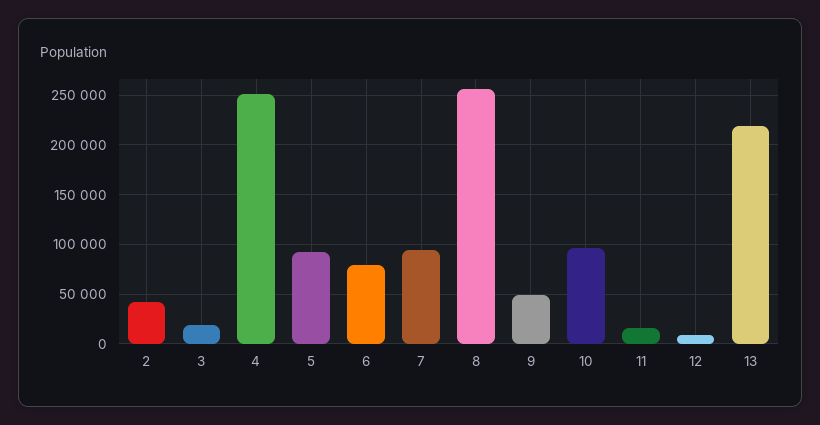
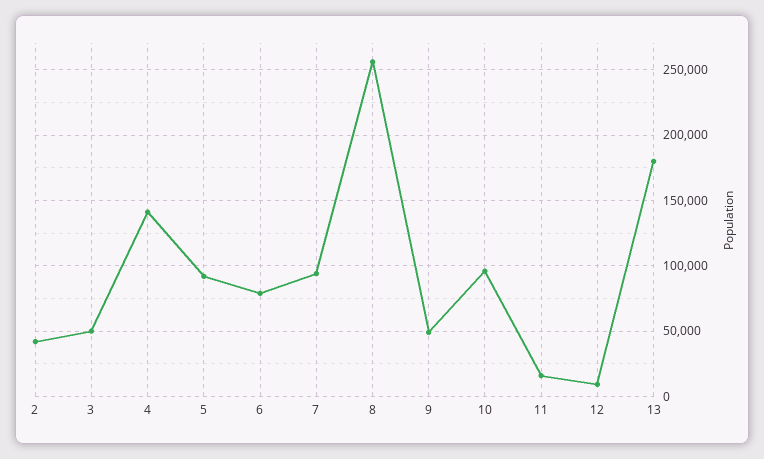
3: 20000 -> 50000
4: 250000 -> 140000
13: 220000 -> 180000

